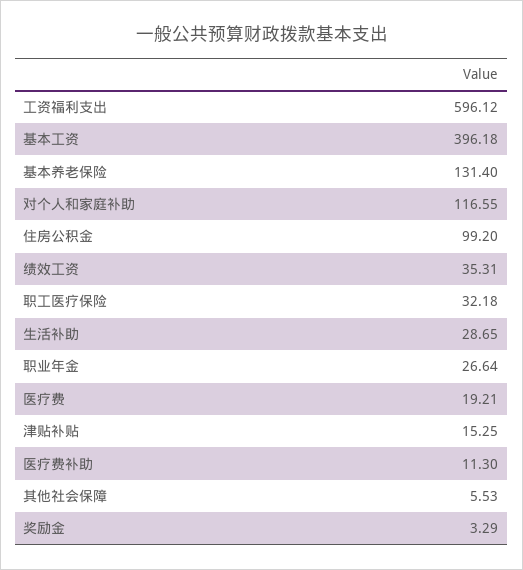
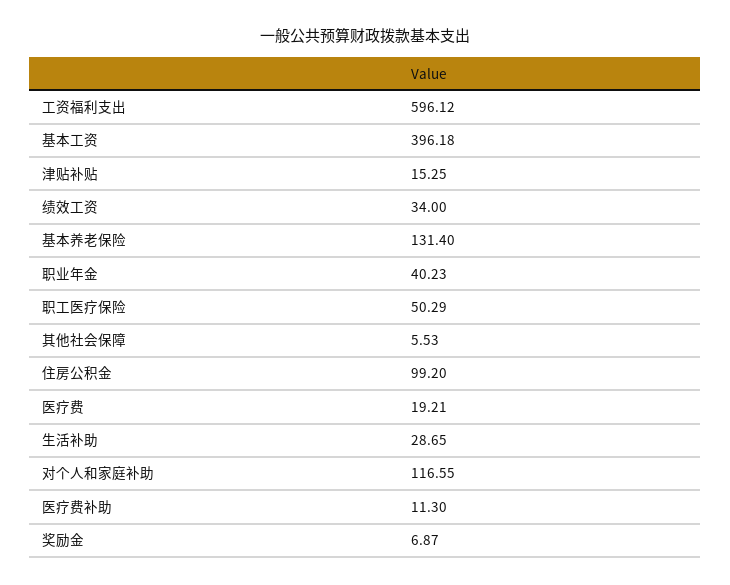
绩效工资: 35.31 -> 34
职工医疗保险: 32.18 -> 50.29
职业年金: 26.64 -> 40.23
奖励金: 3.29 -> 6.87

